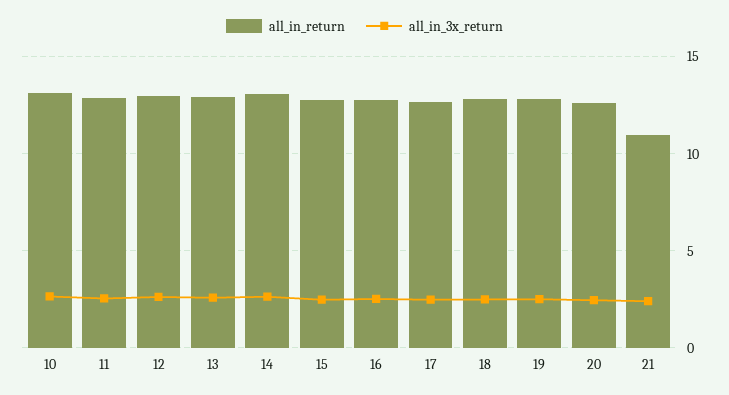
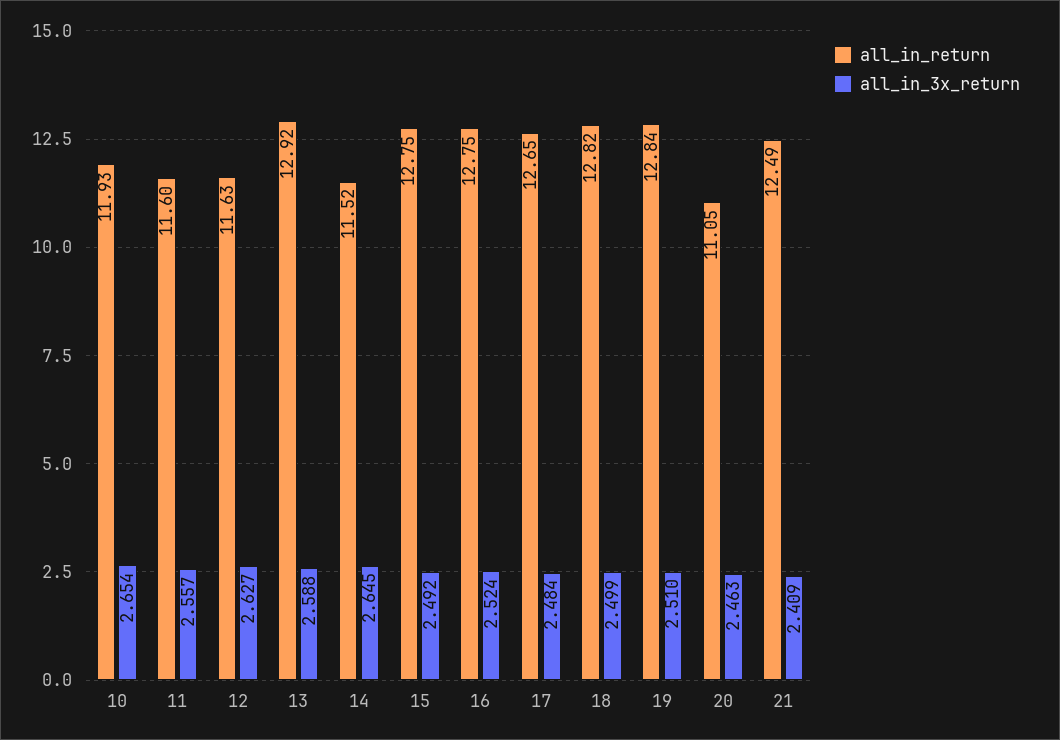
all_in_return, 10: 13 -> 11.93
all_in_return, 11: 13 -> 11.6
all_in_return, 12: 13 -> 11.63
all_in_return, 14: 13 -> 11.52
all_in_return, 20: 12.5 -> 11.05
all_in_return, 21: 11 -> 12.49

